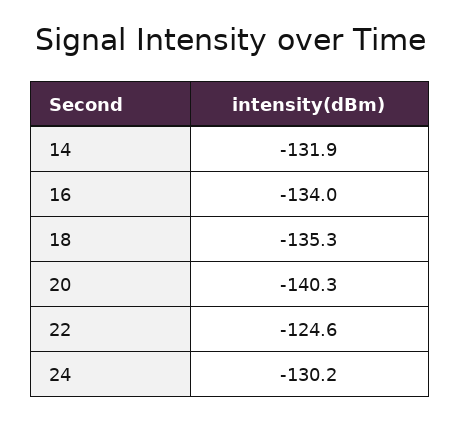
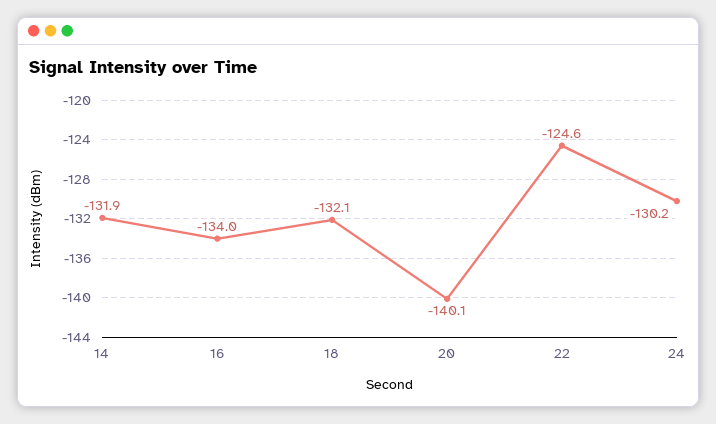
18: -135.3 -> -132.1
20: -140.3 -> -140.1

